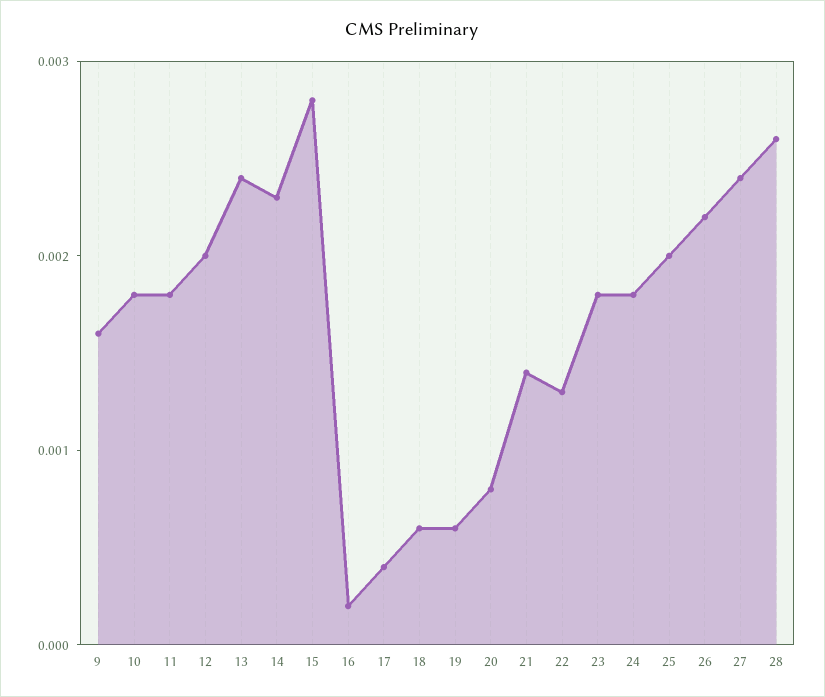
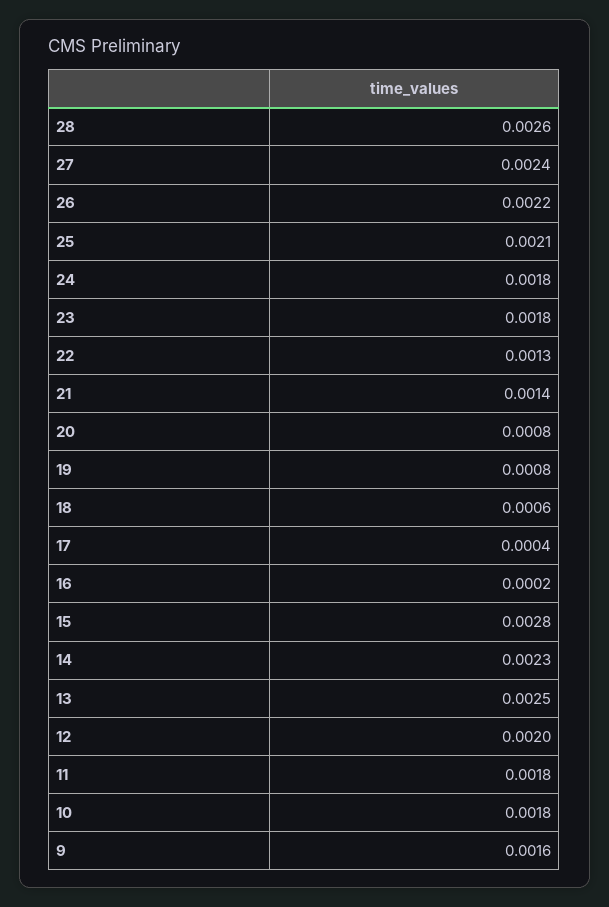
13: 0.0024 -> 0.0025
19: 0.0006 -> 0.0008
25: 0.002 -> 0.0021

